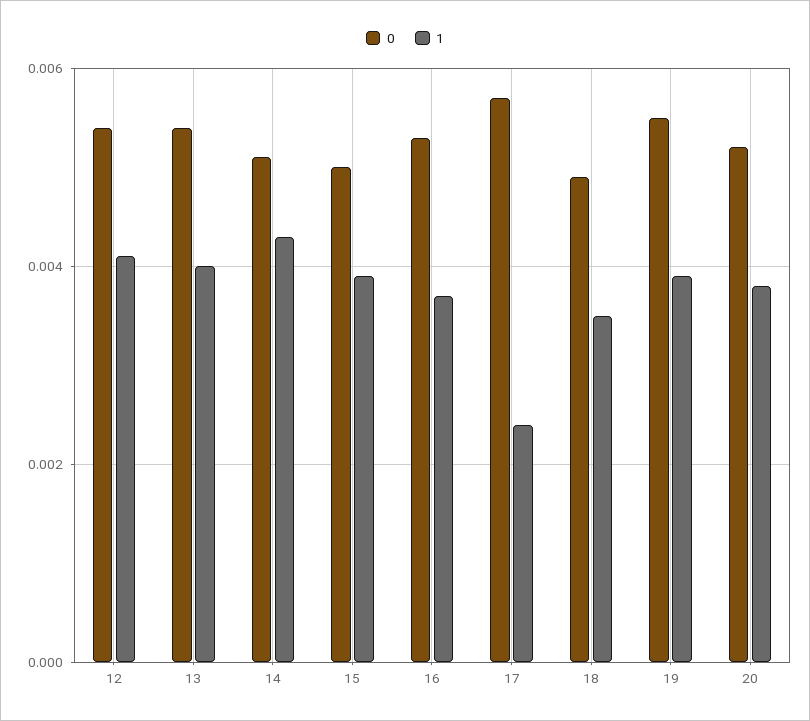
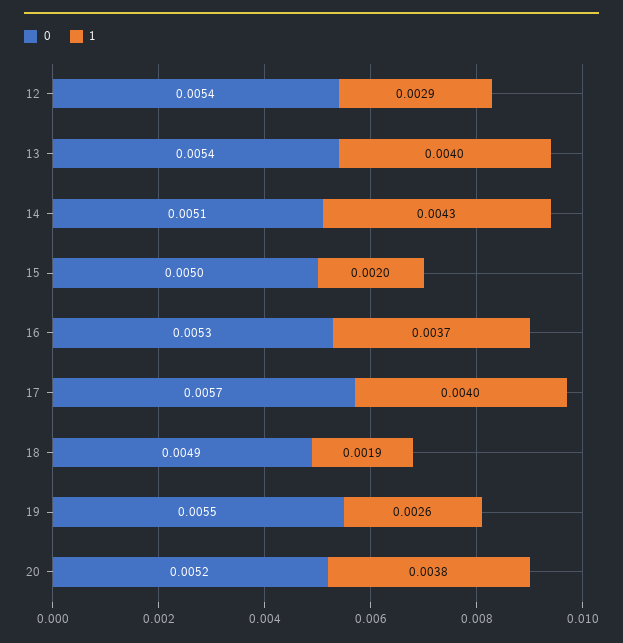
1, 12: 0.004 -> 0.0029
1, 15: 0.004 -> 0.002
1, 17: 0.0025 -> 0.004
1, 18: 0.0035 -> 0.0019
1, 19: 0.004 -> 0.0026

